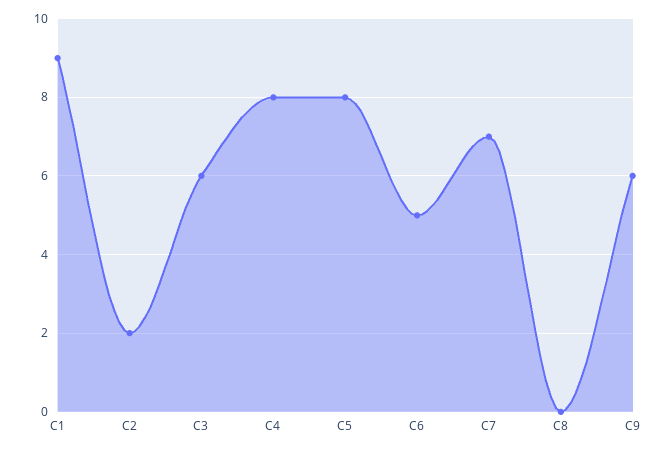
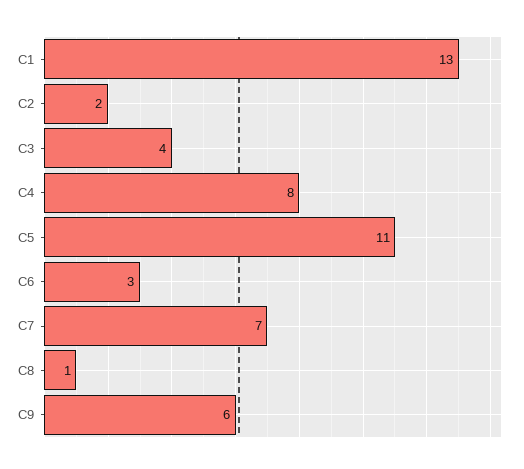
C1: 9 -> 13
C3: 6 -> 4
C5: 8 -> 11
C6: 5 -> 3
C8: 0 -> 1

